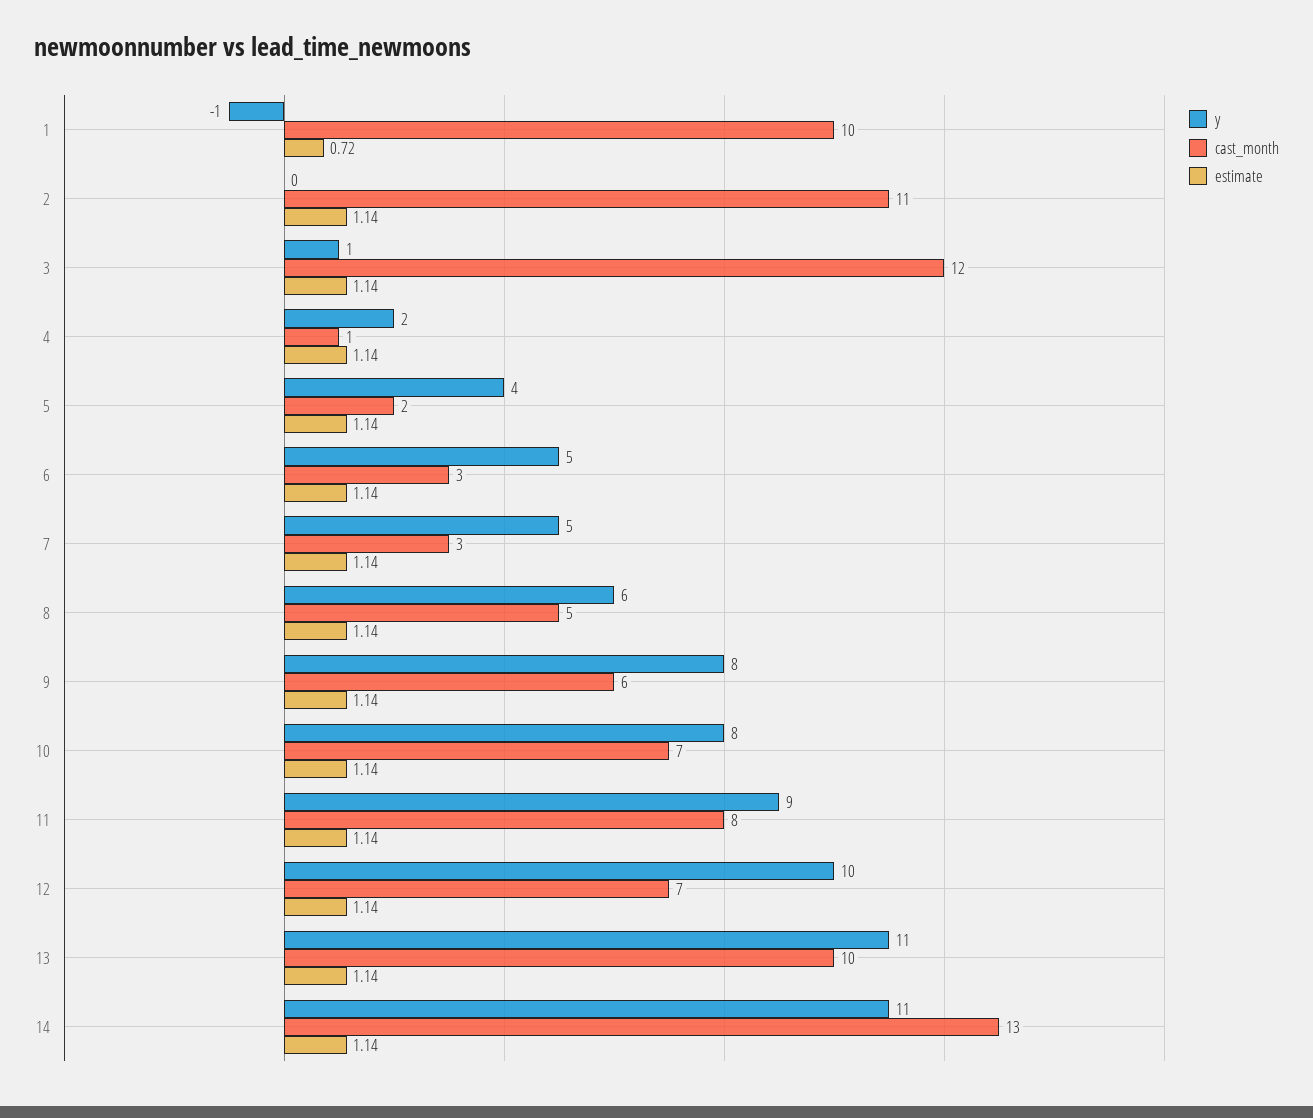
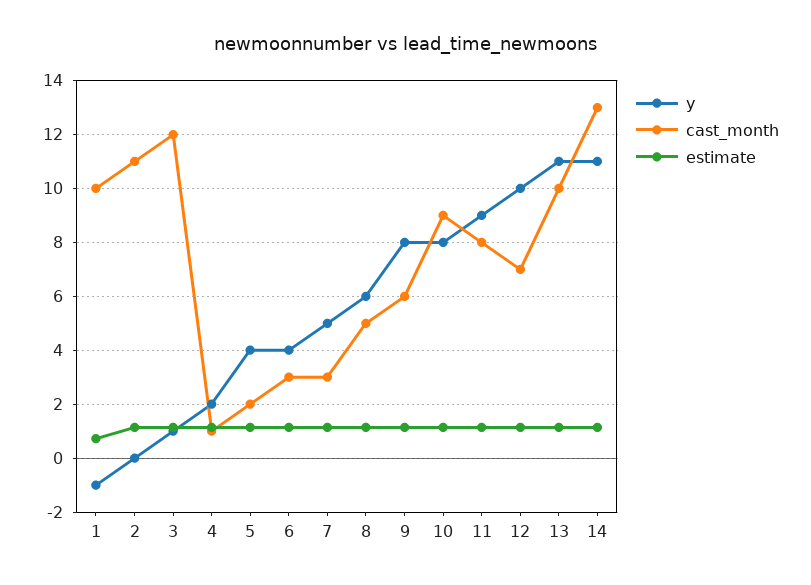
y, 6: 5 -> 4
cast_month, 10: 7 -> 9

